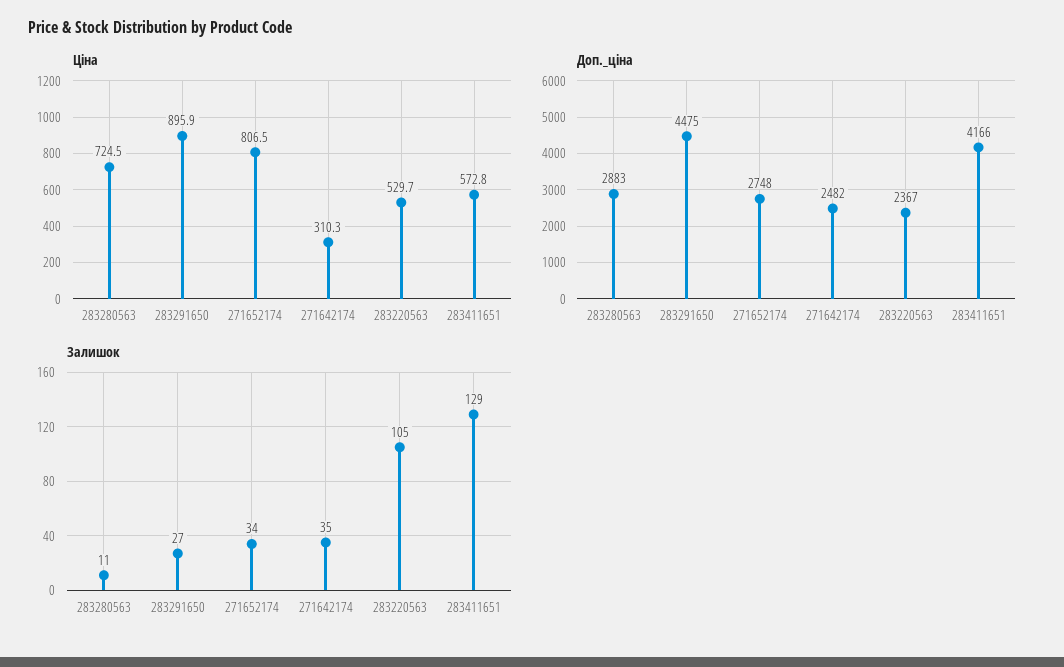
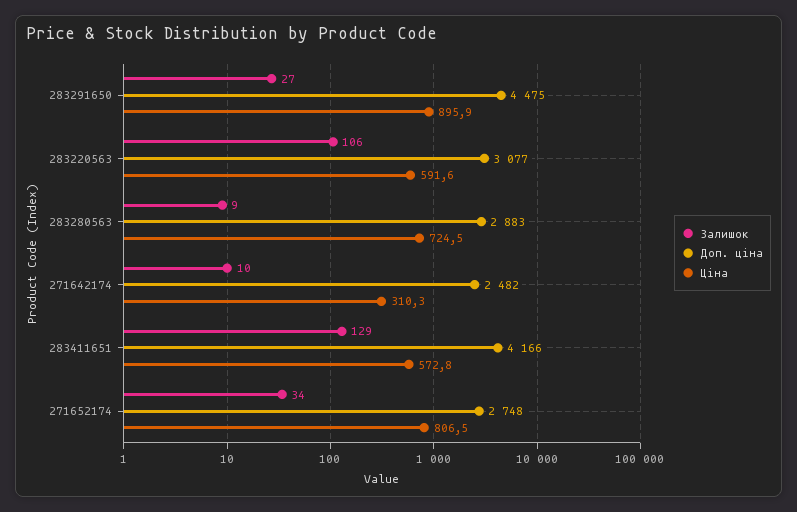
Ціна, 283220563: 529.7 -> 591.6
Доп._ціна, 283220563: 2367 -> 3077
Залишок, 283280563: 11 -> 9
Залишок, 271642174: 35 -> 10
Залишок, 283220563: 105 -> 106

